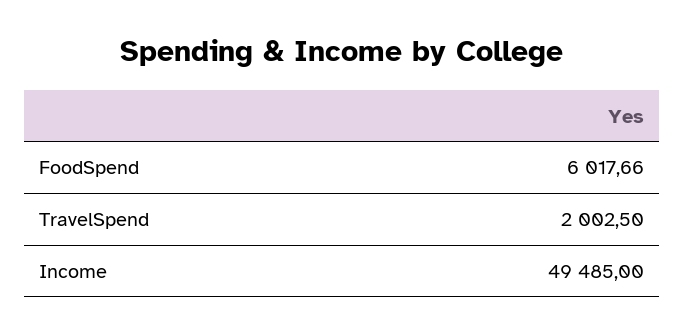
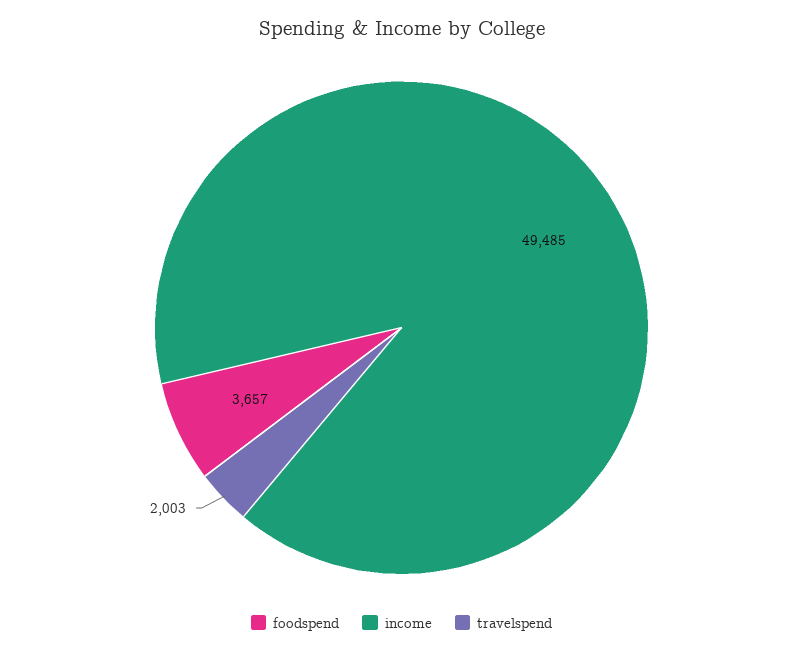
FoodSpend: 6017.66 -> 3657

